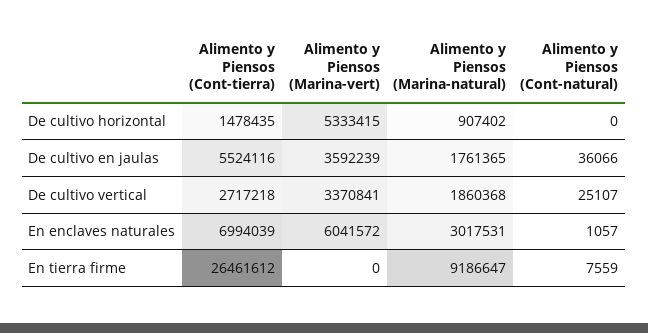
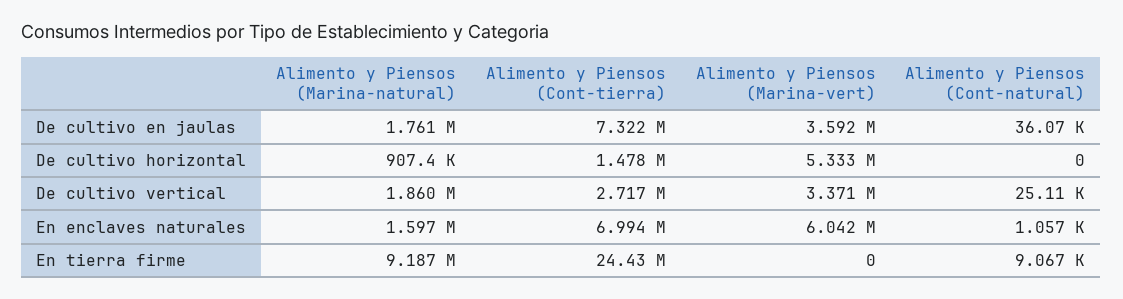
Alimento y Piensos (Cont-tierra), De cultivo en jaulas: 5524116 -> 7322000
Alimento y Piensos (Marina-natural), En enclaves naturales: 3017531 -> 1597000
Alimento y Piensos (Cont-tierra), En tierra firme: 26461612 -> 24430000
Alimento y Piensos (Cont-natural), En tierra firme: 7559 -> 9067

